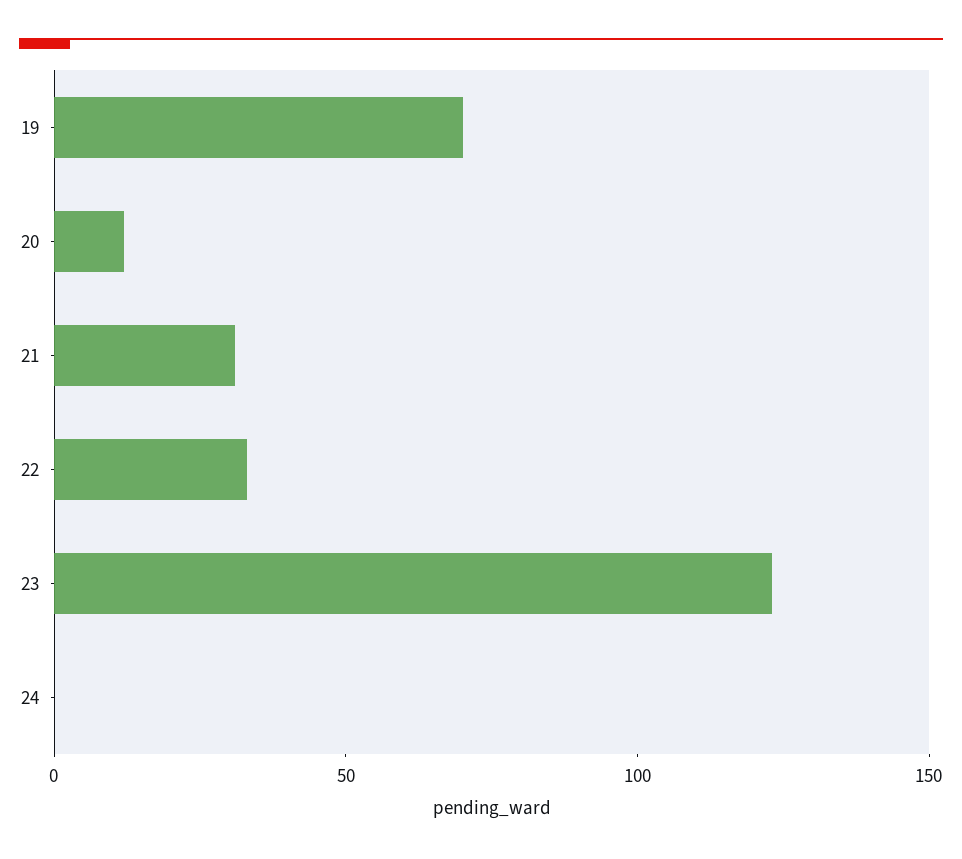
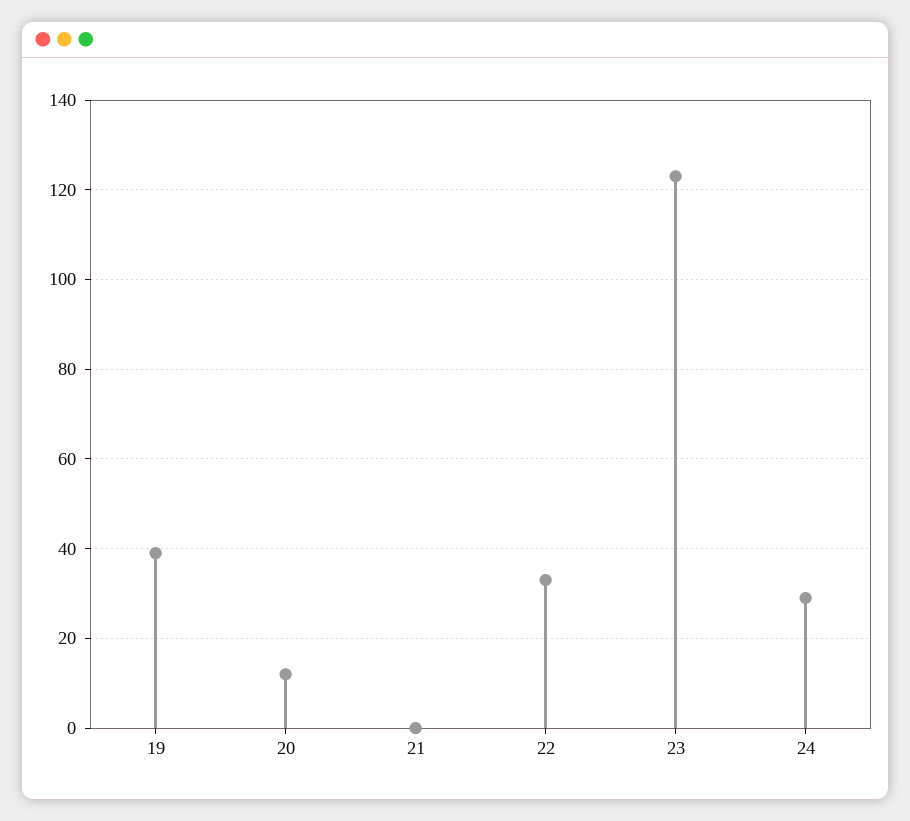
19: 70 -> 40
21: 30 -> 0
24: 0 -> 30

